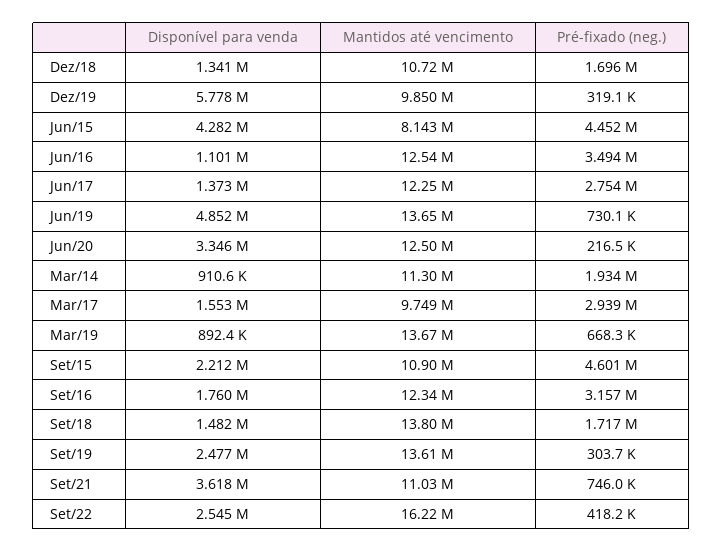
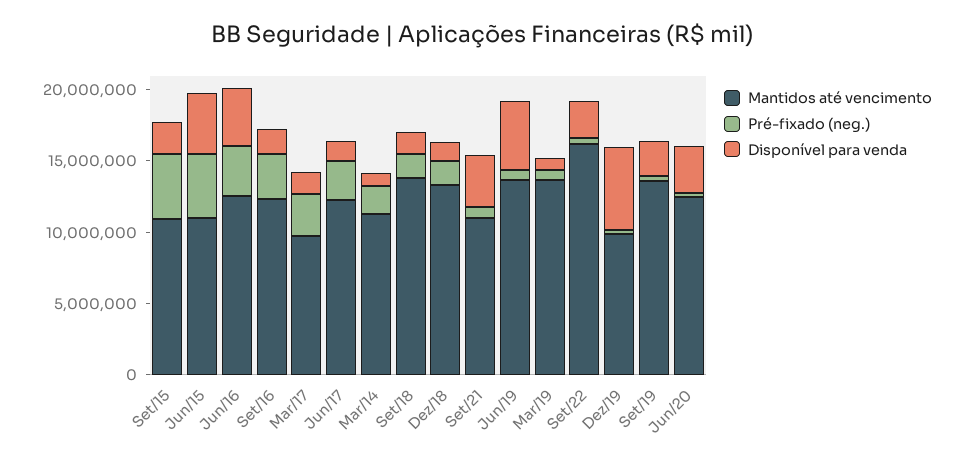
Mantidos até vencimento, Dez/18: 10720000 -> 13000000
Mantidos até vencimento, Jun/15: 8143000 -> 11000000
Disponível para venda, Jun/16: 1101000 -> 4000000

